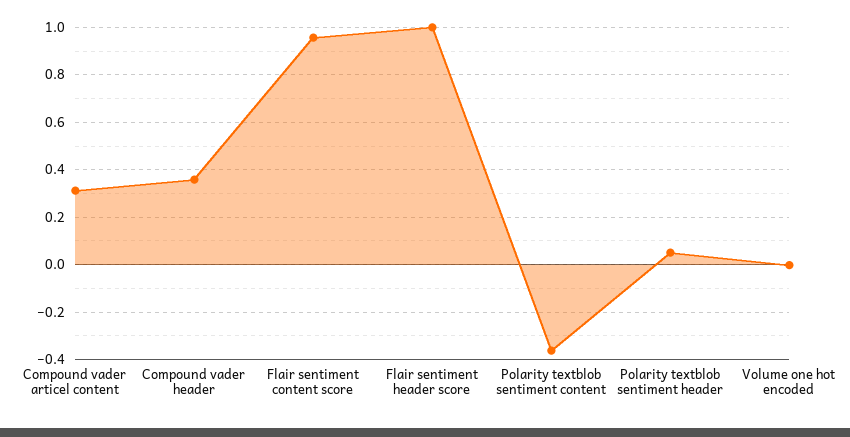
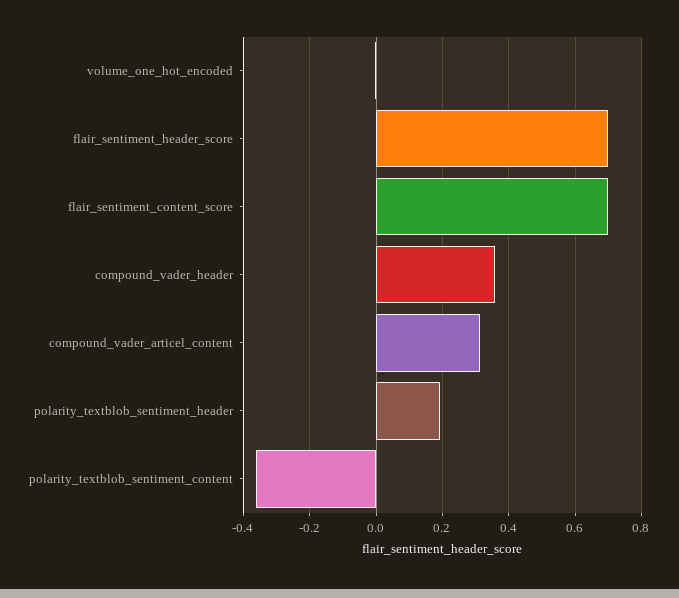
Flair sentiment content score: 0.95 -> 0.7
Flair sentiment header score: 1 -> 0.7
Polarity textblob sentiment header: 0.05 -> 0.2

